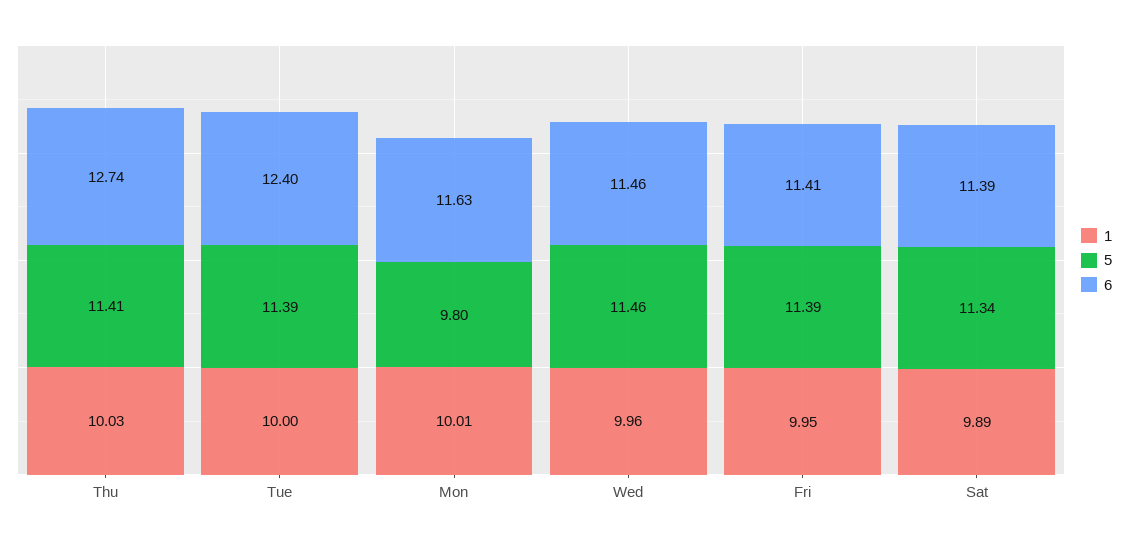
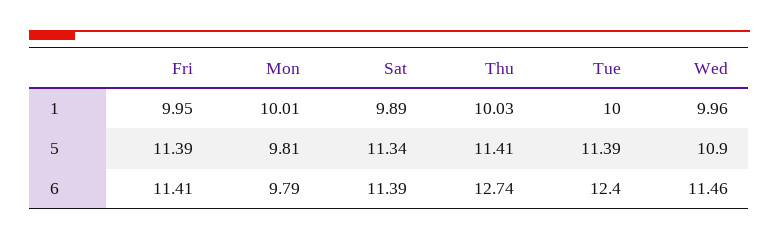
5, Mon: 9.8 -> 9.81
6, Mon: 11.63 -> 9.79
5, Wed: 11.46 -> 10.9

